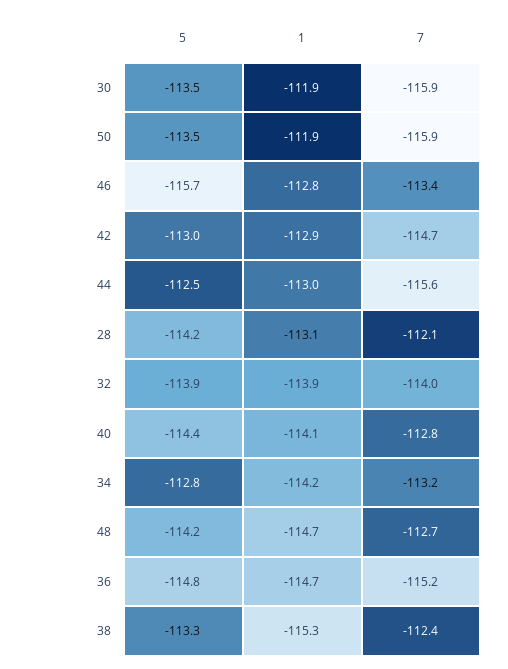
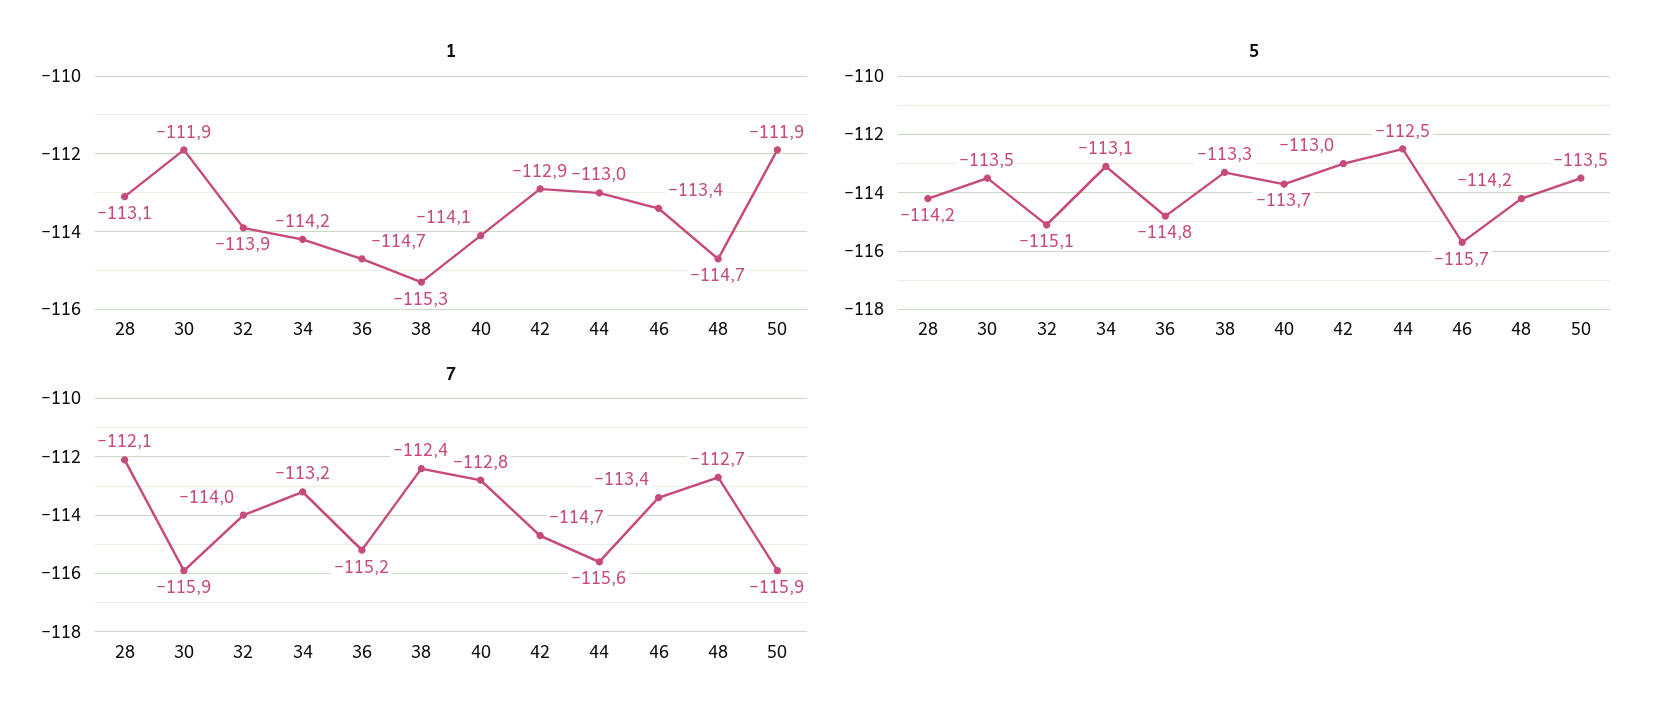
1, 46: -112.8 -> -113.4
5, 32: -113.9 -> -115.1
5, 40: -114.4 -> -113.7
5, 34: -112.8 -> -113.1

